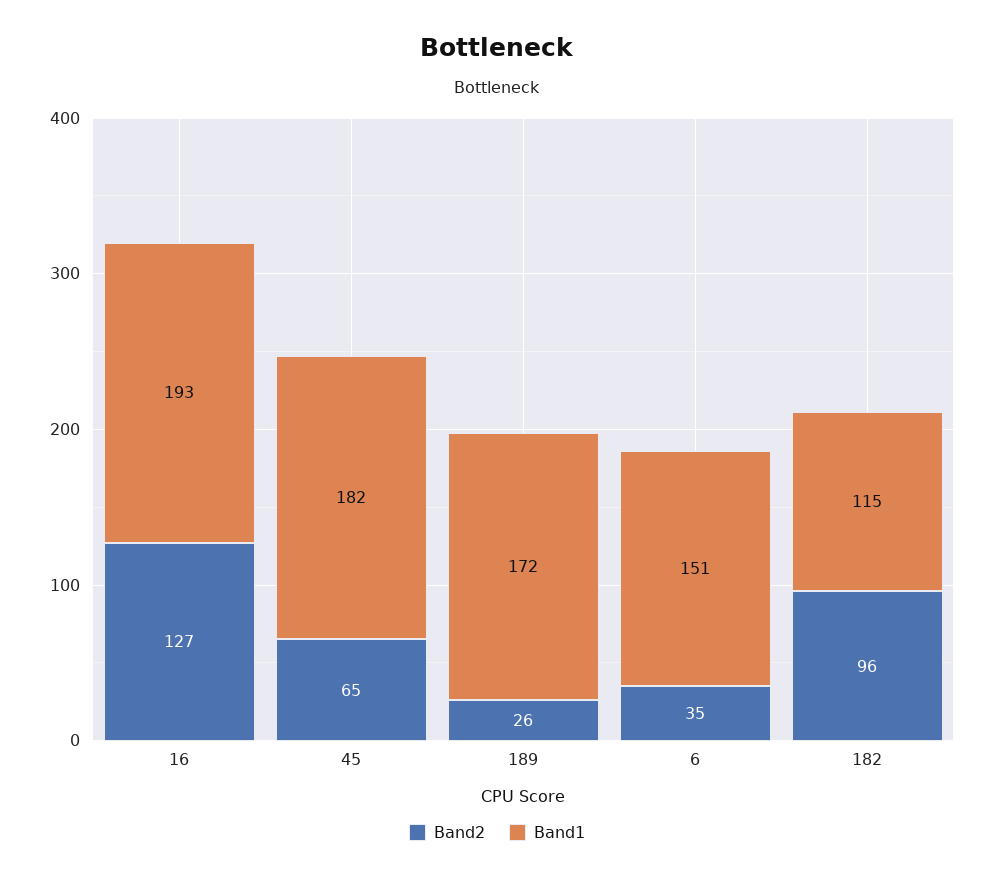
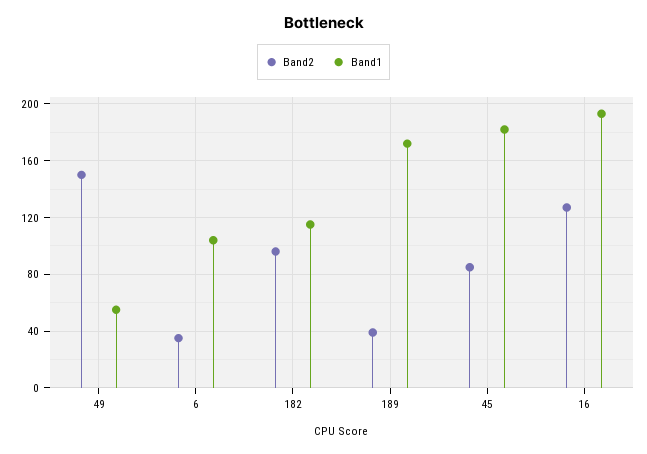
Band2, 45: 65 -> 85
Band2, 189: 26 -> 40
Band1, 6: 151 -> 105
Band2, 49: none -> 150
Band1, 49: none -> 55

